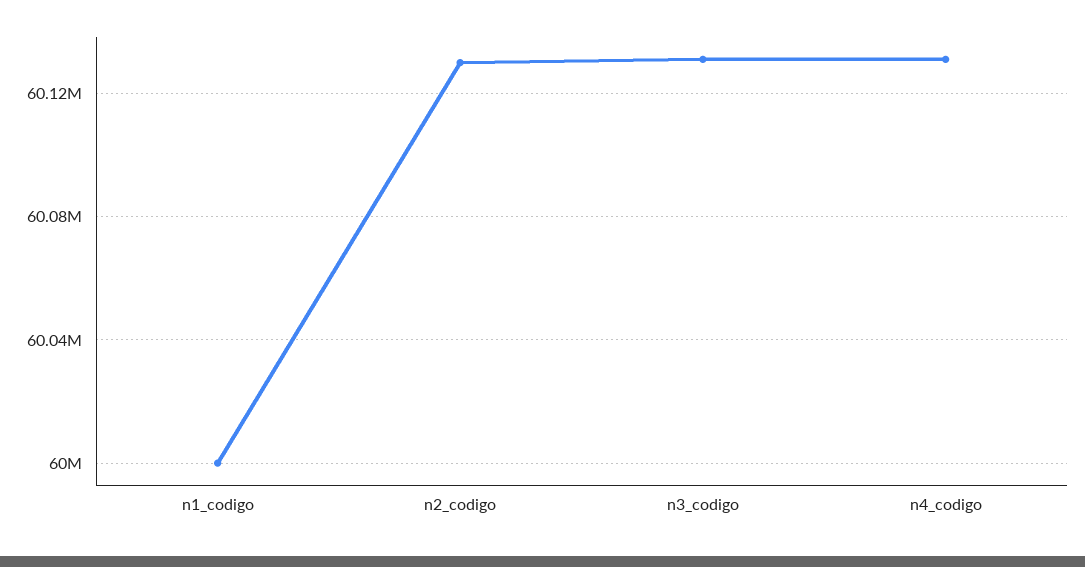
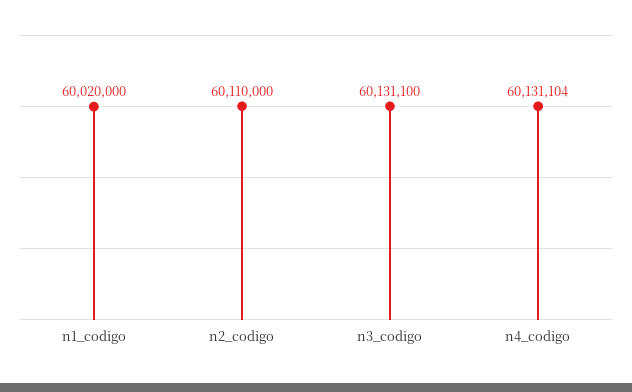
n1_codigo: 60000000 -> 60020000
n2_codigo: 60130000 -> 60110000

